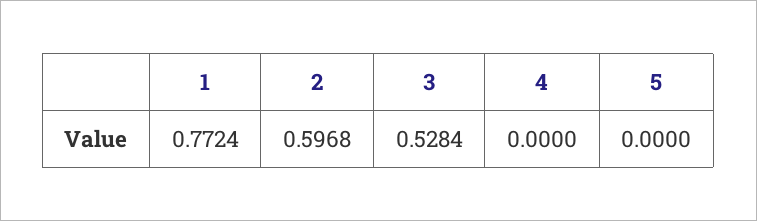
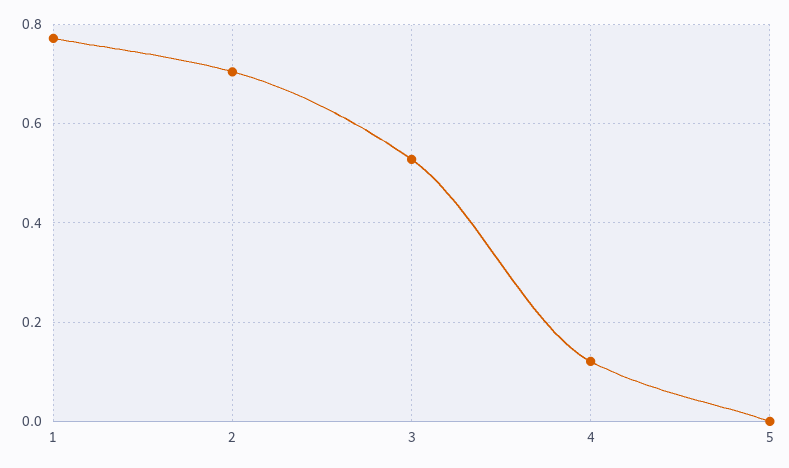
2: 0.5968 -> 0.7
4: 0 -> 0.12

